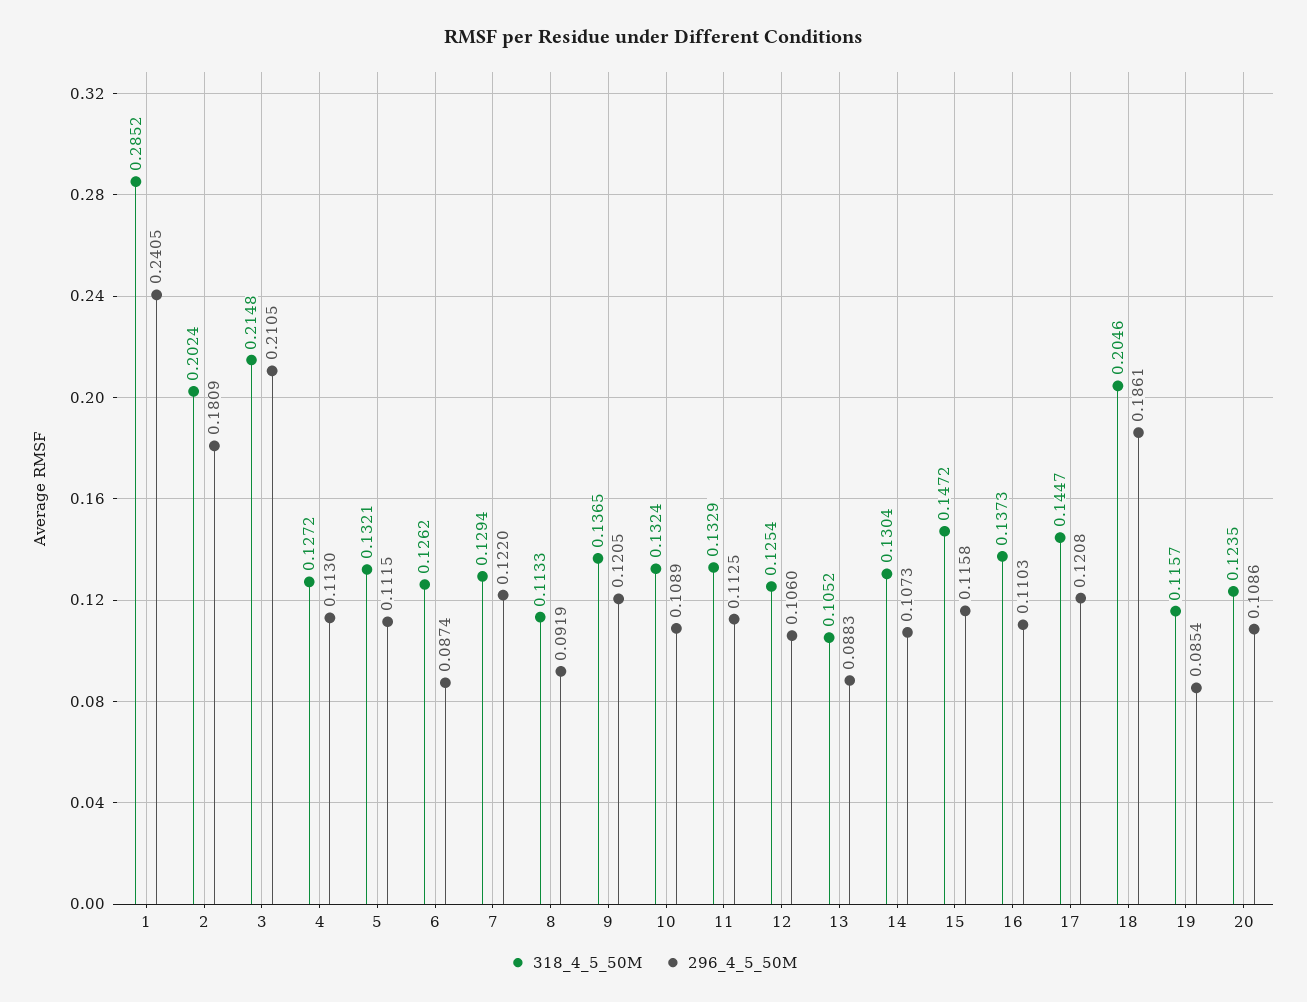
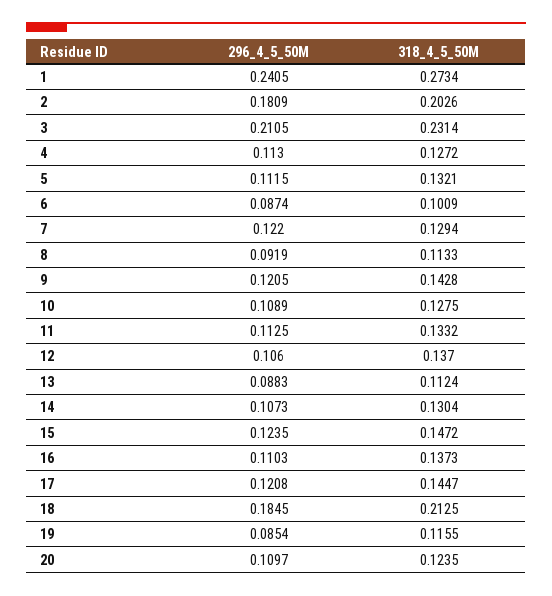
318_4_5_50M, 1: 0.2852 -> 0.2734
318_4_5_50M, 2: 0.2024 -> 0.2026
318_4_5_50M, 3: 0.2148 -> 0.2314
318_4_5_50M, 6: 0.1262 -> 0.1009
318_4_5_50M, 9: 0.1365 -> 0.1428
318_4_5_50M, 10: 0.1324 -> 0.1275
318_4_5_50M, 11: 0.1329 -> 0.1332
318_4_5_50M, 12: 0.1254 -> 0.137
318_4_5_50M, 13: 0.1052 -> 0.1124
296_4_5_50M, 15: 0.1158 -> 0.1235
318_4_5_50M, 18: 0.2046 -> 0.2125
296_4_5_50M, 18: 0.1861 -> 0.1845
318_4_5_50M, 19: 0.1157 -> 0.1155
296_4_5_50M, 20: 0.1086 -> 0.1097

